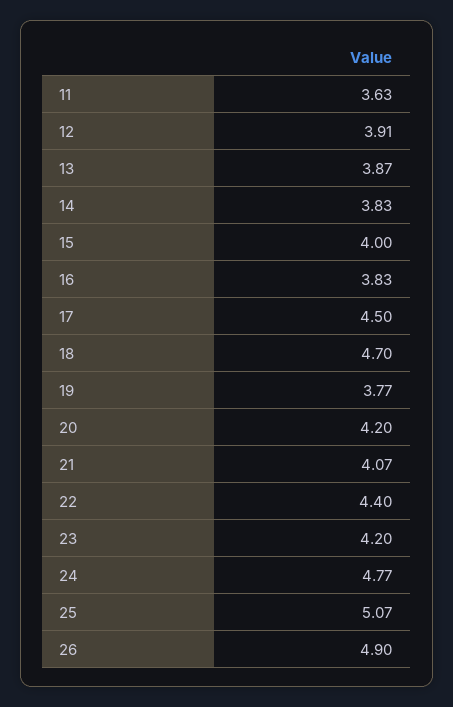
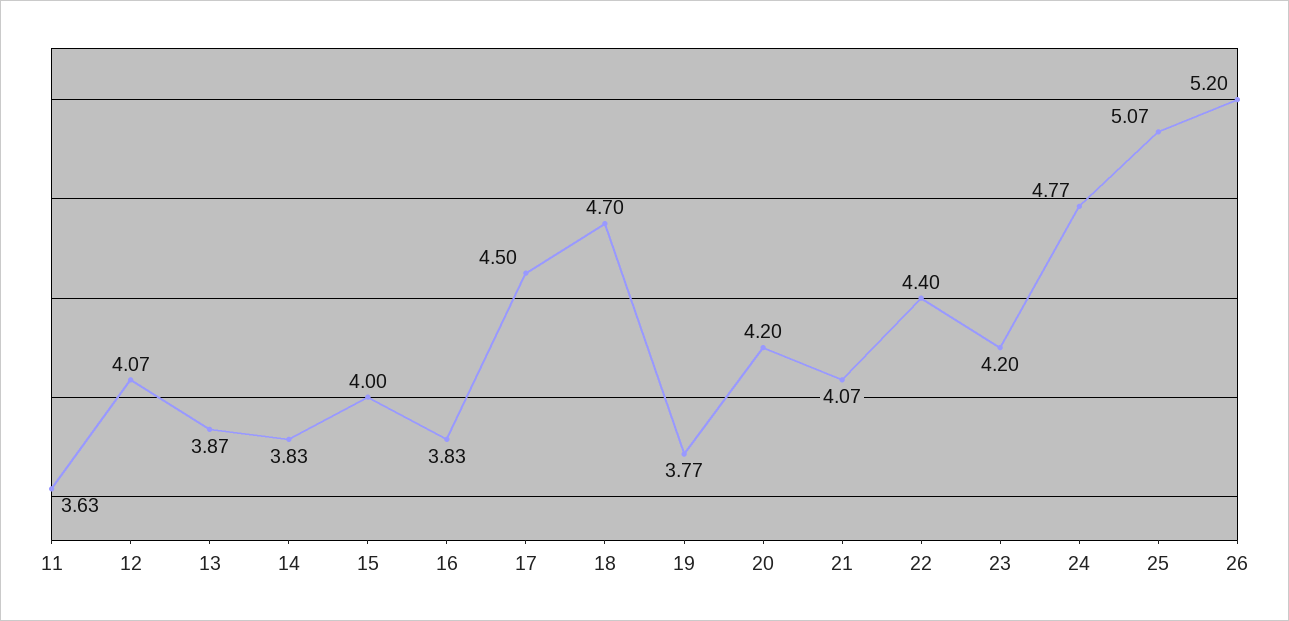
12: 3.91 -> 4.07
26: 4.9 -> 5.2

